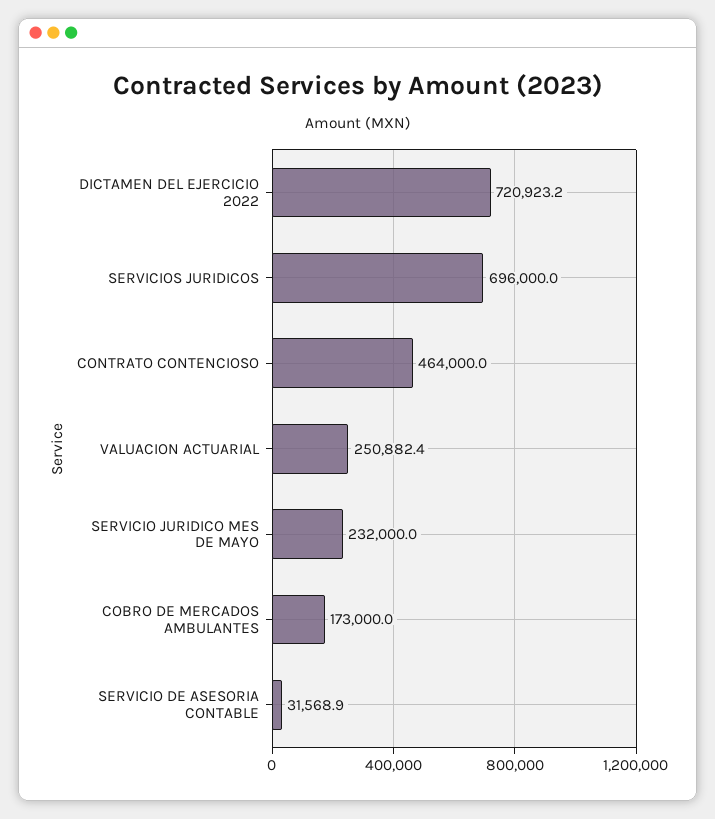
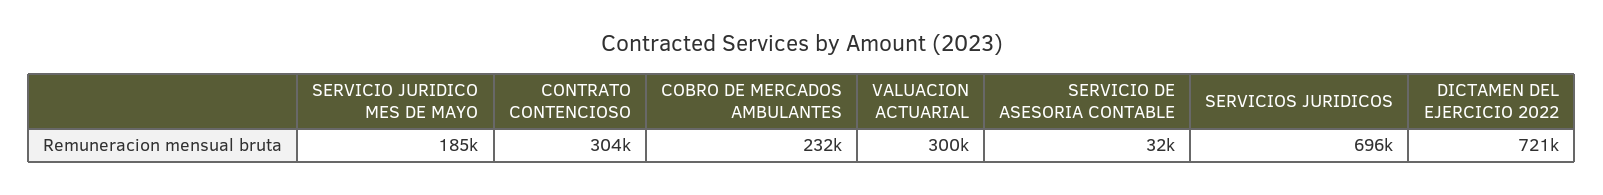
CONTRATO CONTENCIOSO: 464000 -> 304000
VALUACION ACTUARIAL: 250882.4 -> 300000
SERVICIO JURIDICO MES DE MAYO: 232000 -> 185000
COBRO DE MERCADOS AMBULANTES: 173000 -> 232000

